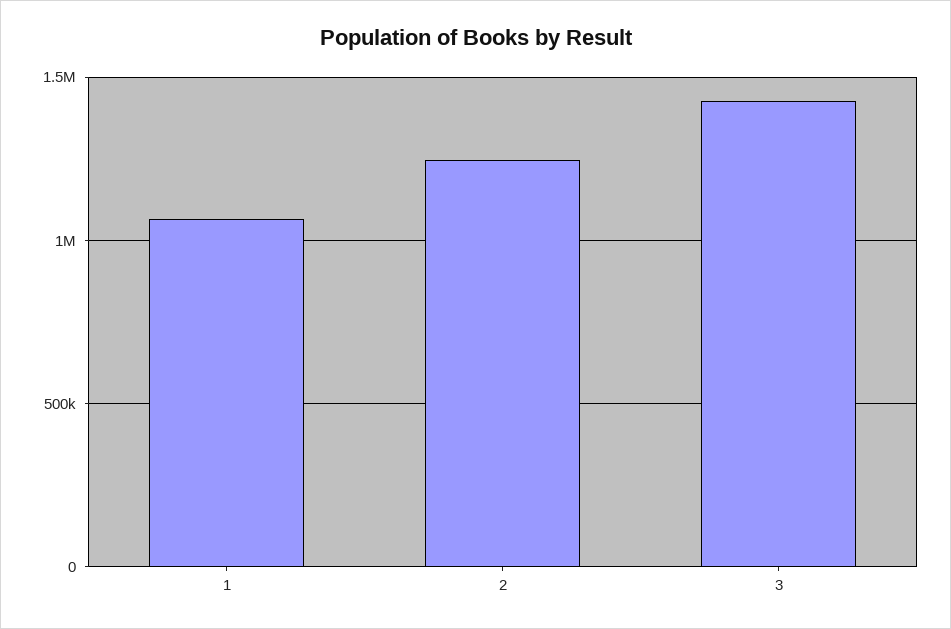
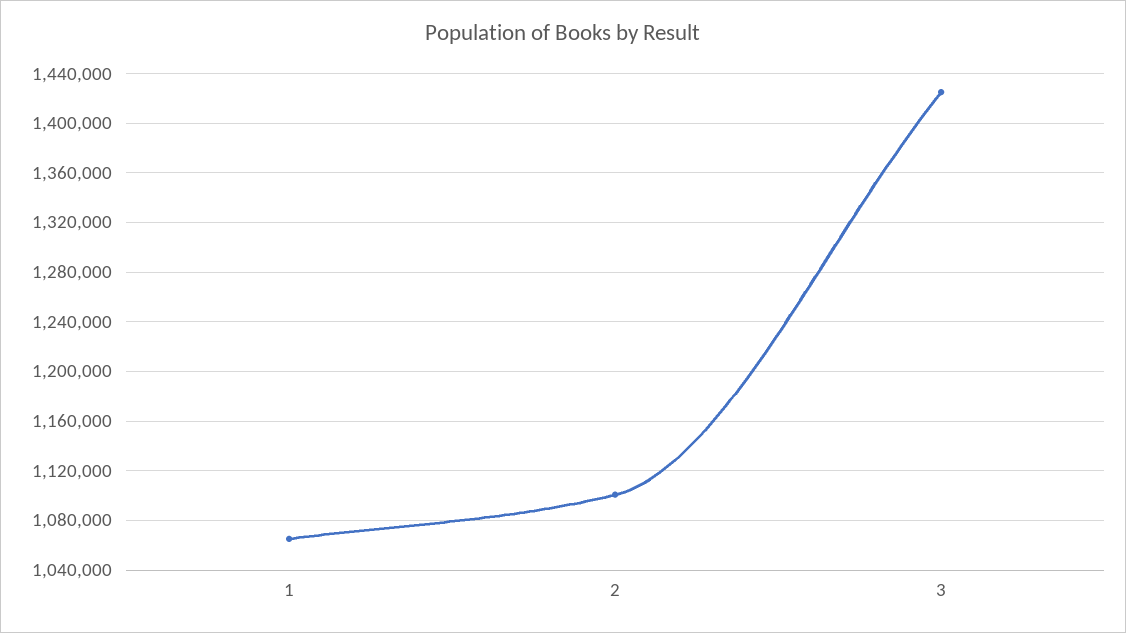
2: 1250000 -> 1100000

